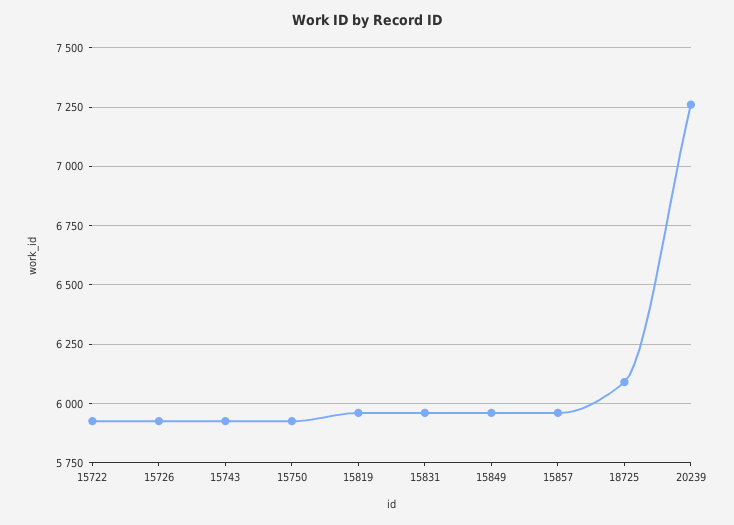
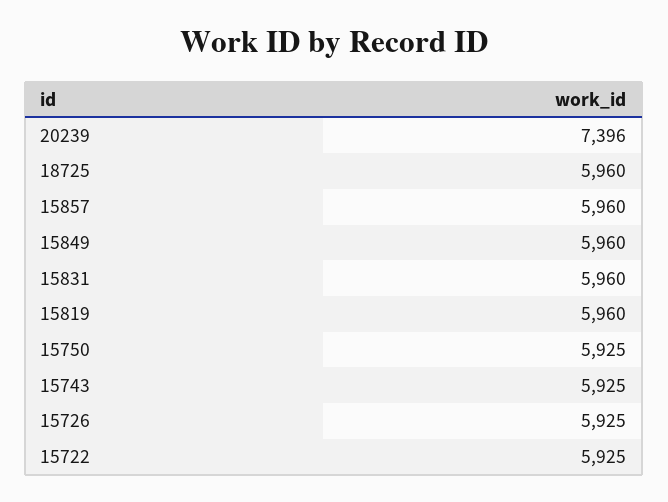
18725: 6100 -> 5960
20239: 7250 -> 7396

